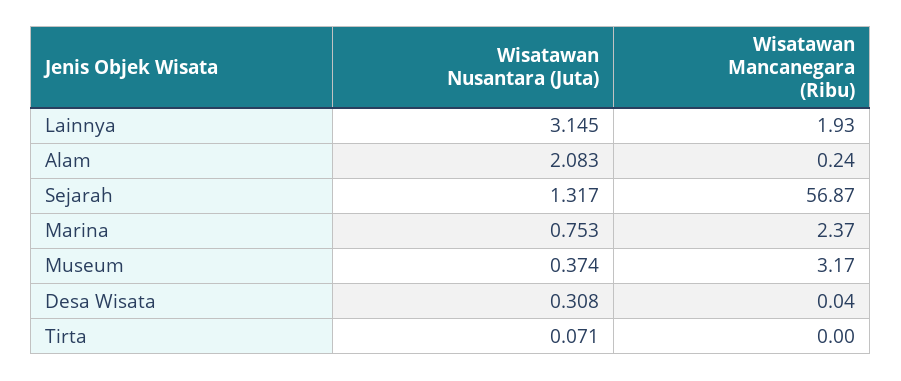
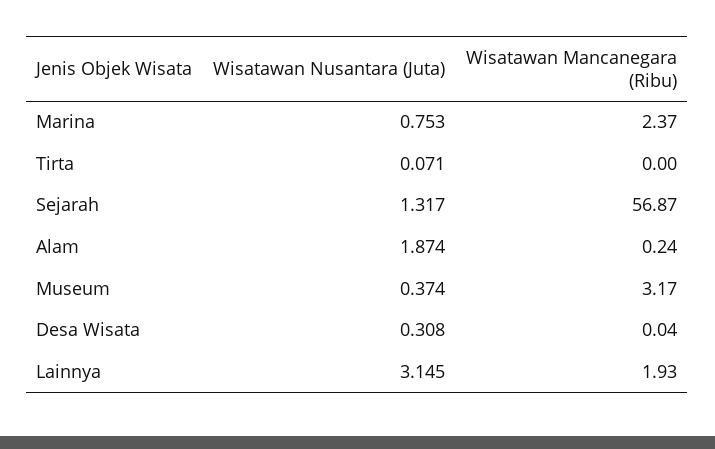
Wisatawan Nusantara (Juta), Alam: 2.083 -> 1.874

